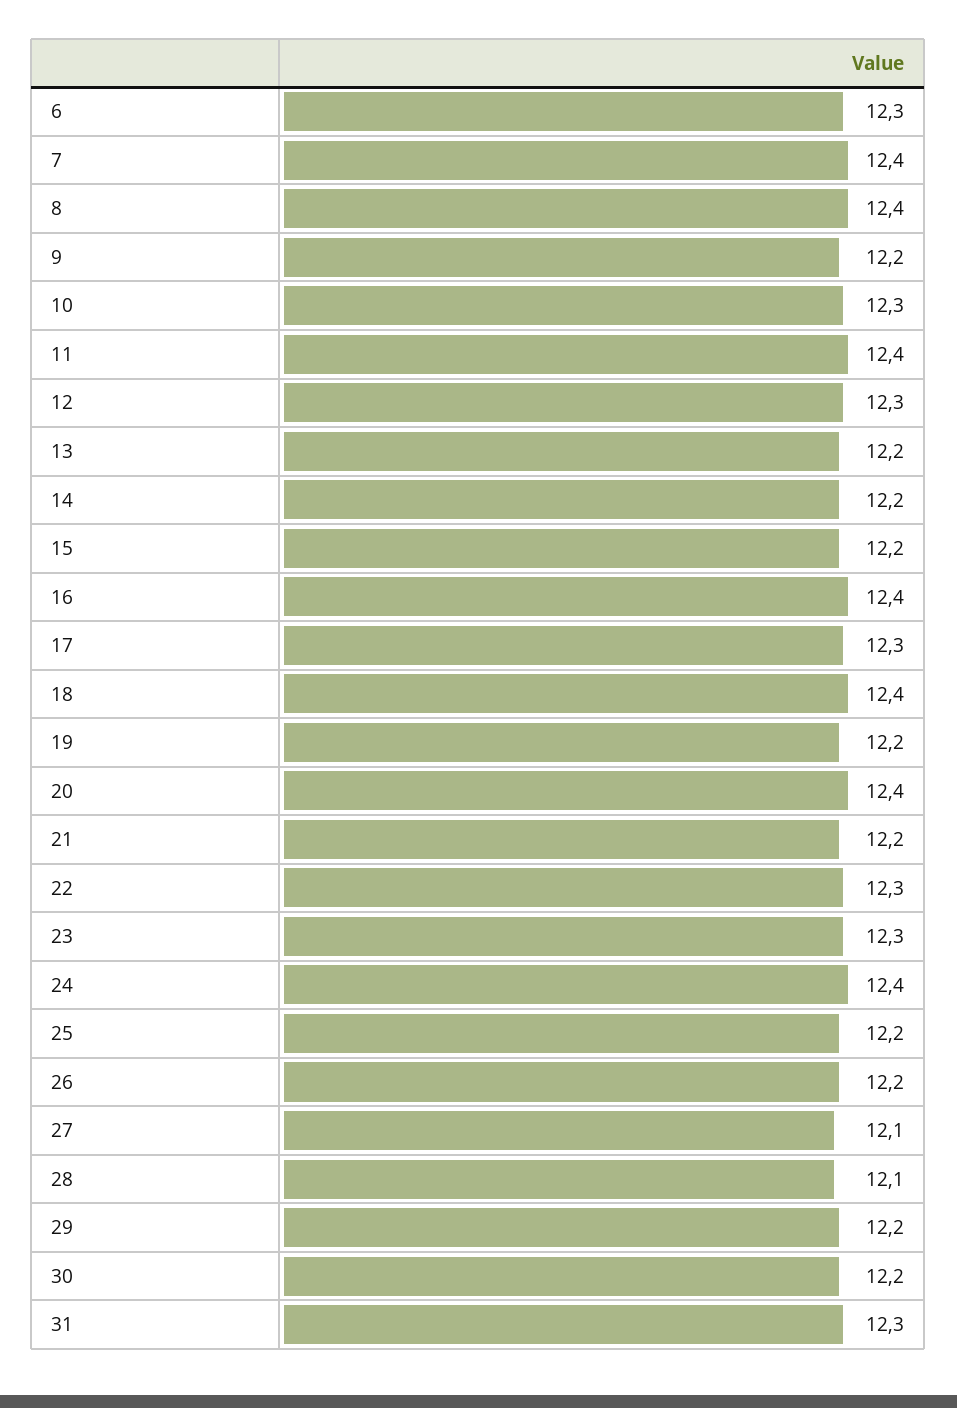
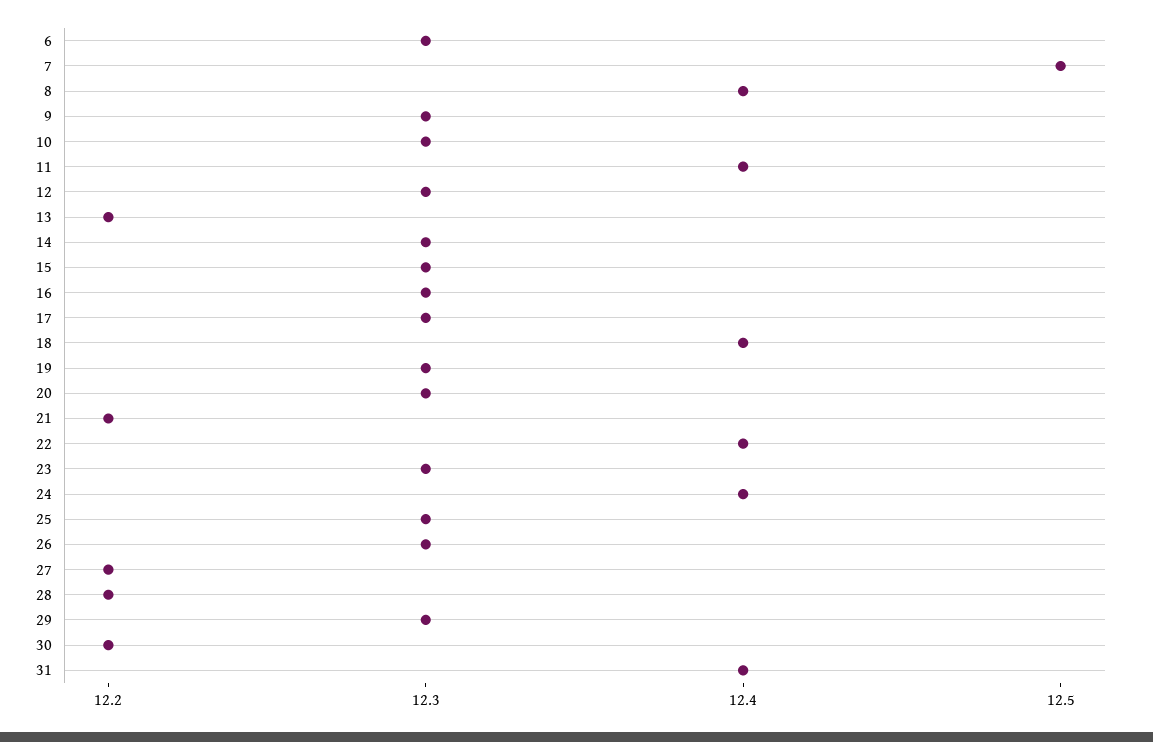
7: 12.4 -> 12.5
9: 12.2 -> 12.3
14: 12.2 -> 12.3
15: 12.2 -> 12.3
16: 12.4 -> 12.3
19: 12.2 -> 12.3
20: 12.4 -> 12.3
22: 12.3 -> 12.4
25: 12.2 -> 12.3
26: 12.2 -> 12.3
27: 12.1 -> 12.2
28: 12.1 -> 12.2
29: 12.2 -> 12.3
31: 12.3 -> 12.4

